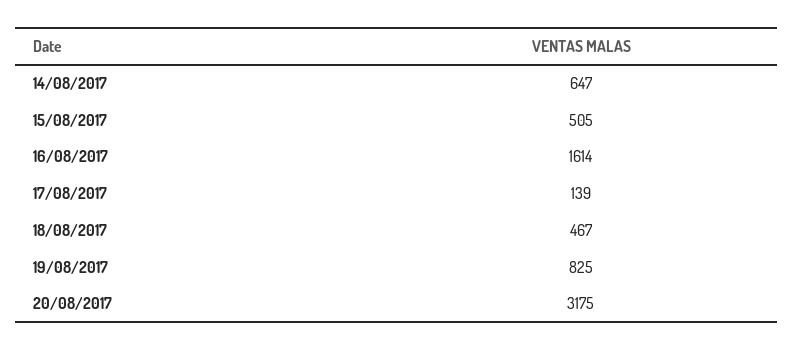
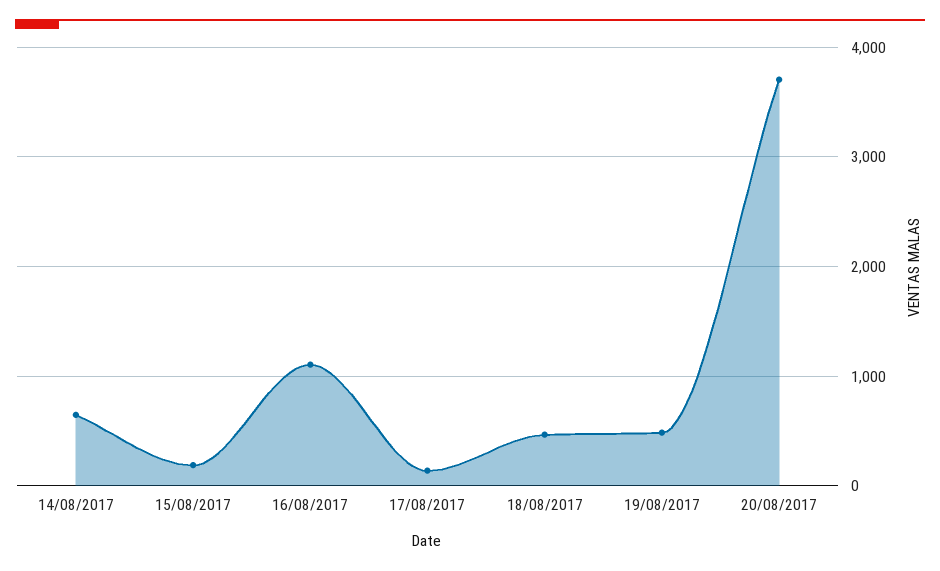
15/08/2017: 505 -> 200
16/08/2017: 1614 -> 1100
19/08/2017: 825 -> 500
20/08/2017: 3175 -> 3700

